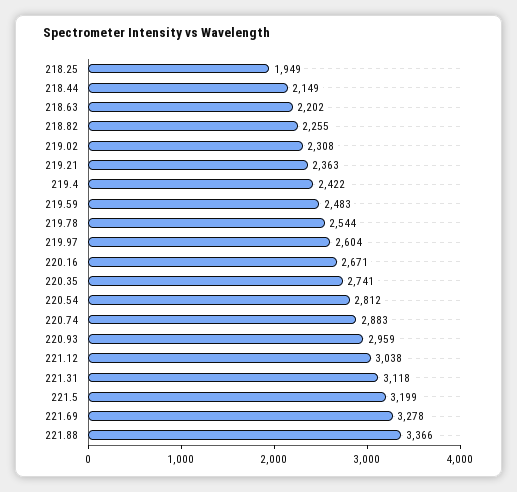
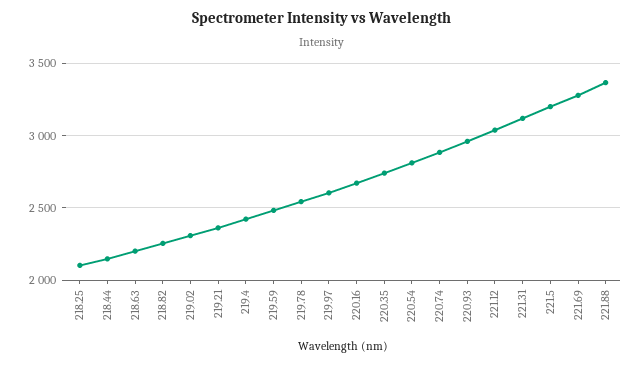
218.25: 1949 -> 2100

